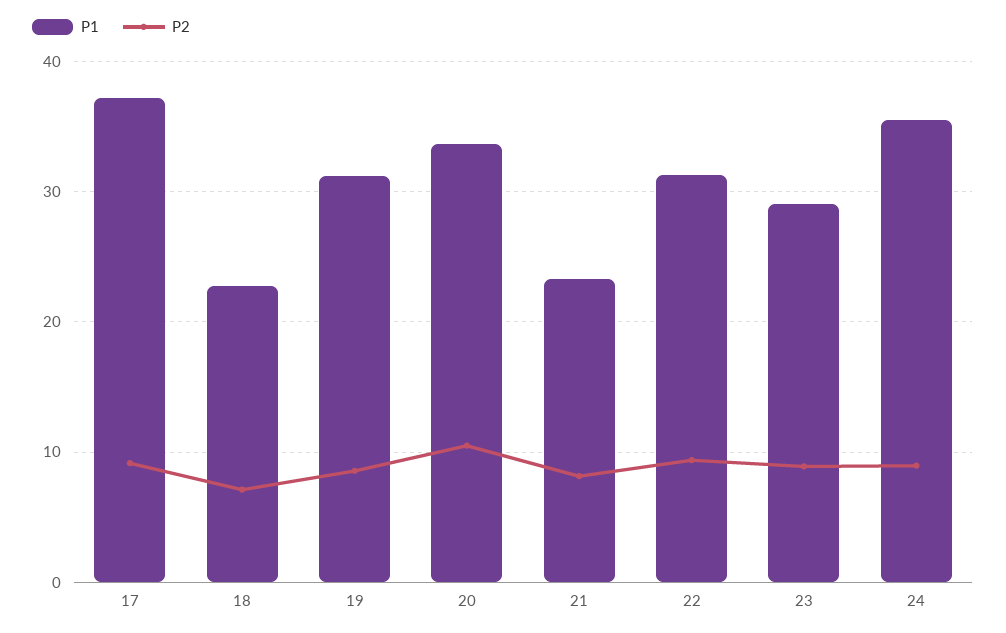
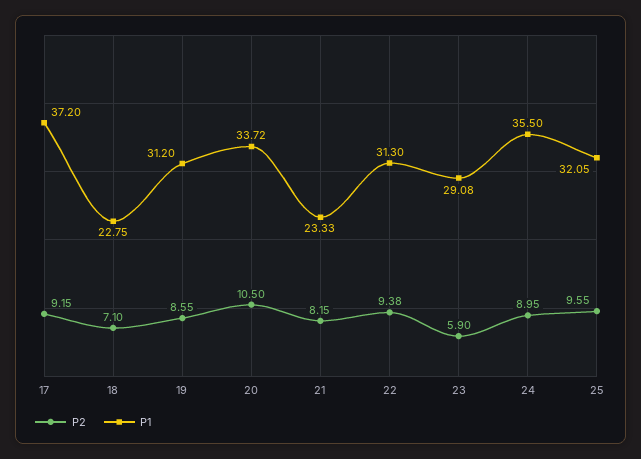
P2, 23: 9 -> 5.9
P2, 25: none -> 9.55
P1, 25: none -> 32.05

